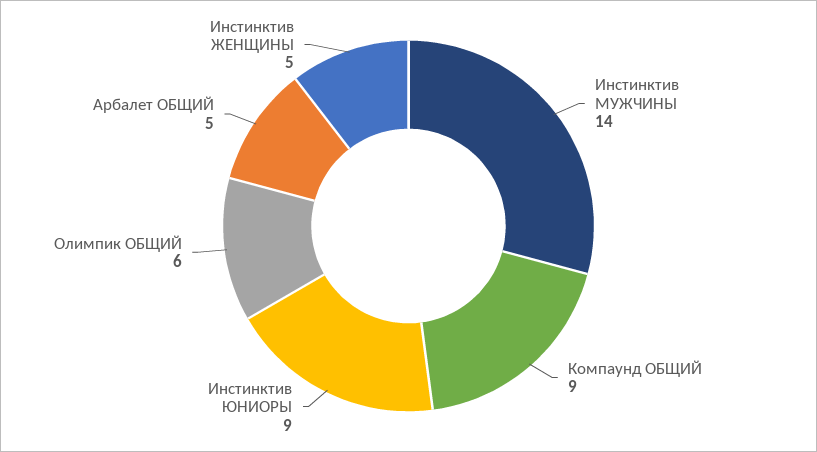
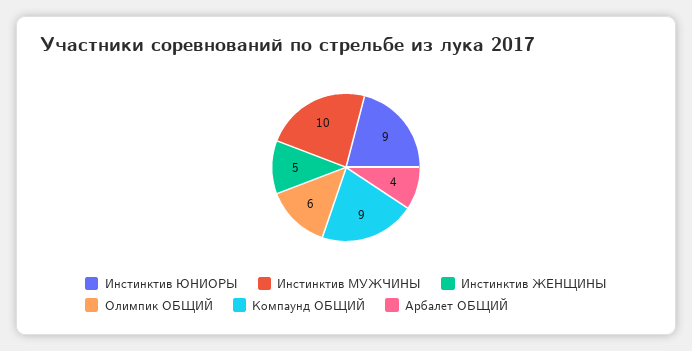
Инстинктив МУЖЧИНЫ: 14 -> 10
Арбалет ОБЩИЙ: 5 -> 4

